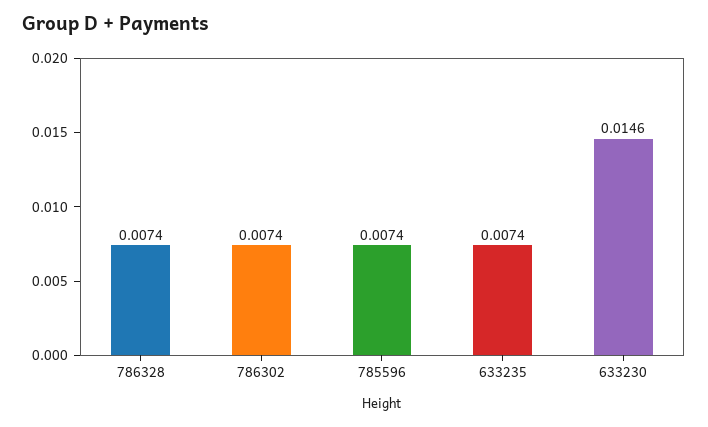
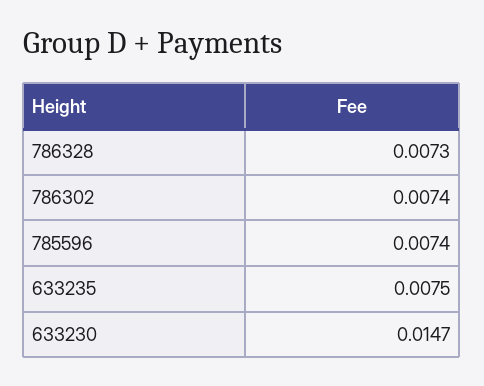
786328: 0.0074 -> 0.0073
633235: 0.0074 -> 0.0075
633230: 0.0146 -> 0.0147

